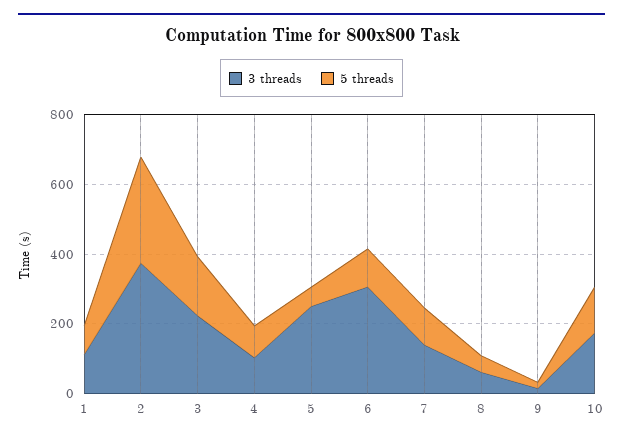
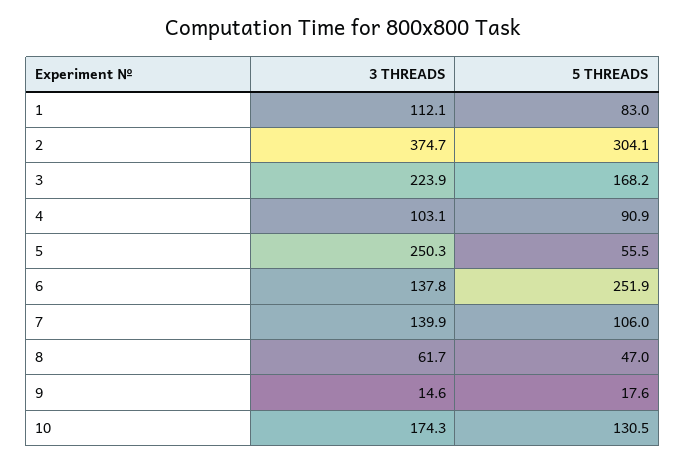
3 threads, 6: 300 -> 137.8
5 threads, 6: 100 -> 251.9

